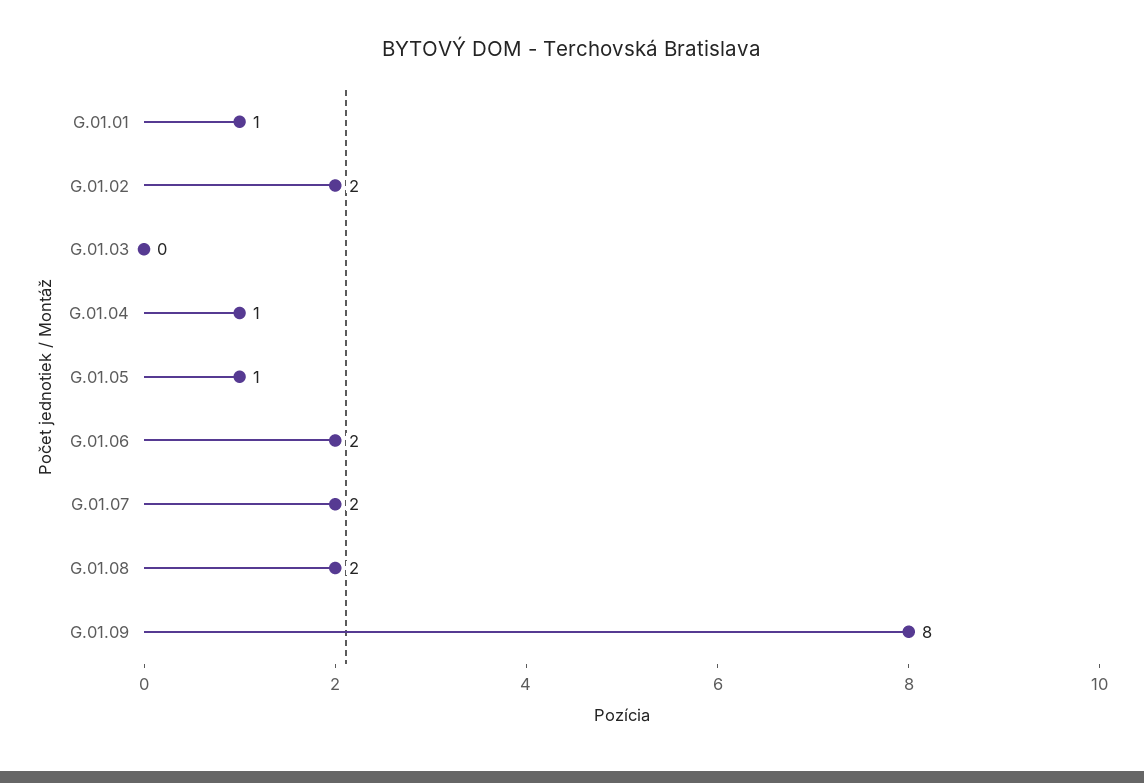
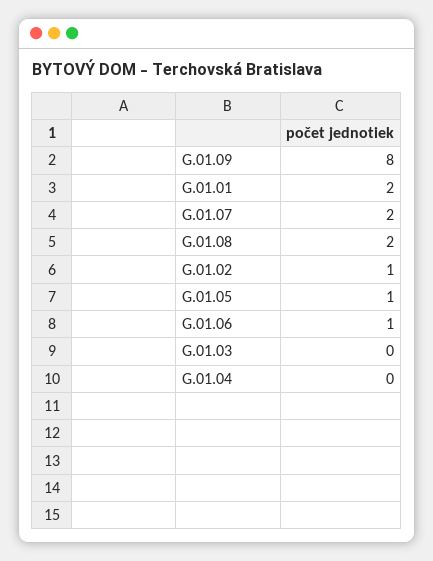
G.01.01: 1 -> 2
G.01.02: 2 -> 1
G.01.04: 1 -> 0
G.01.06: 2 -> 1

